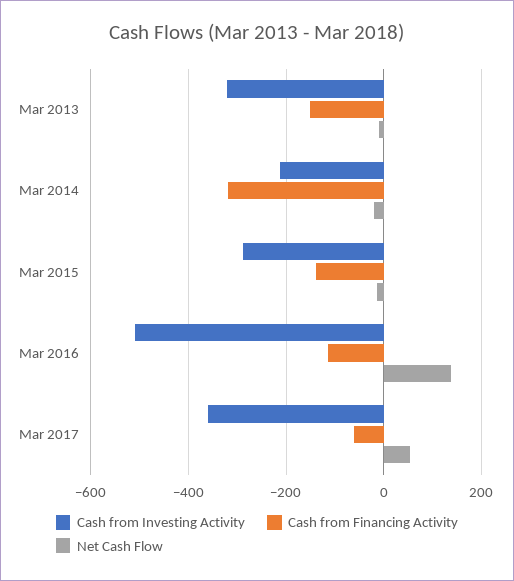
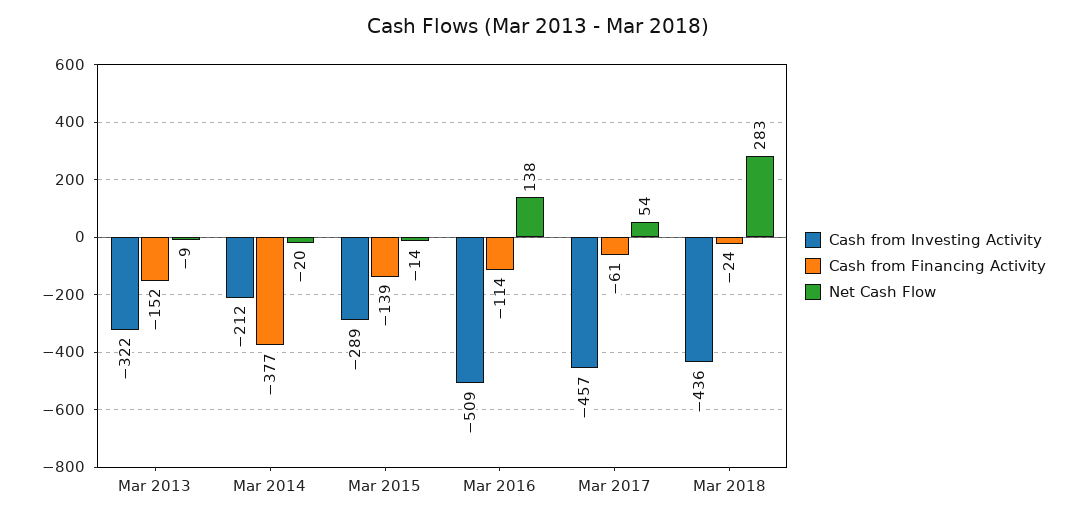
Cash from Financing Activity, Mar 2014: -320 -> -377
Cash from Investing Activity, Mar 2017: -360 -> -457
Cash from Investing Activity, Mar 2018: none -> -436
Cash from Financing Activity, Mar 2018: none -> -24
Net Cash Flow, Mar 2018: none -> 283

